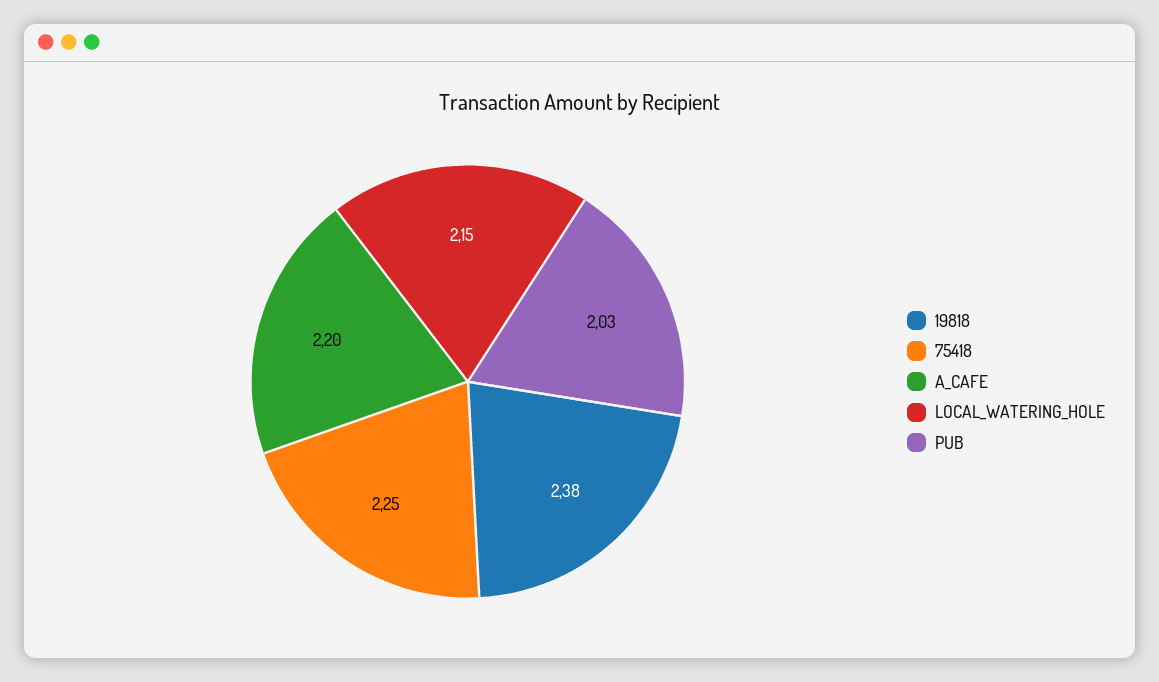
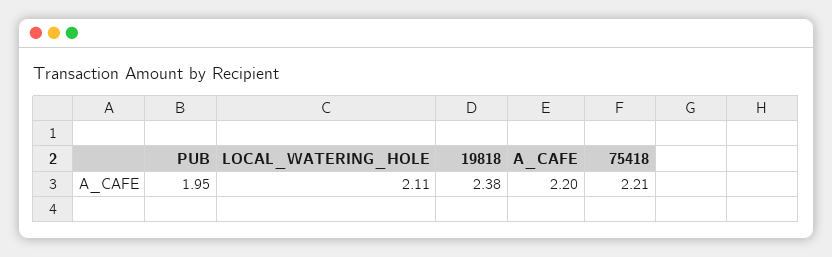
75418: 2.25 -> 2.21
LOCAL_WATERING_HOLE: 2.15 -> 2.11
PUB: 2.03 -> 1.95

